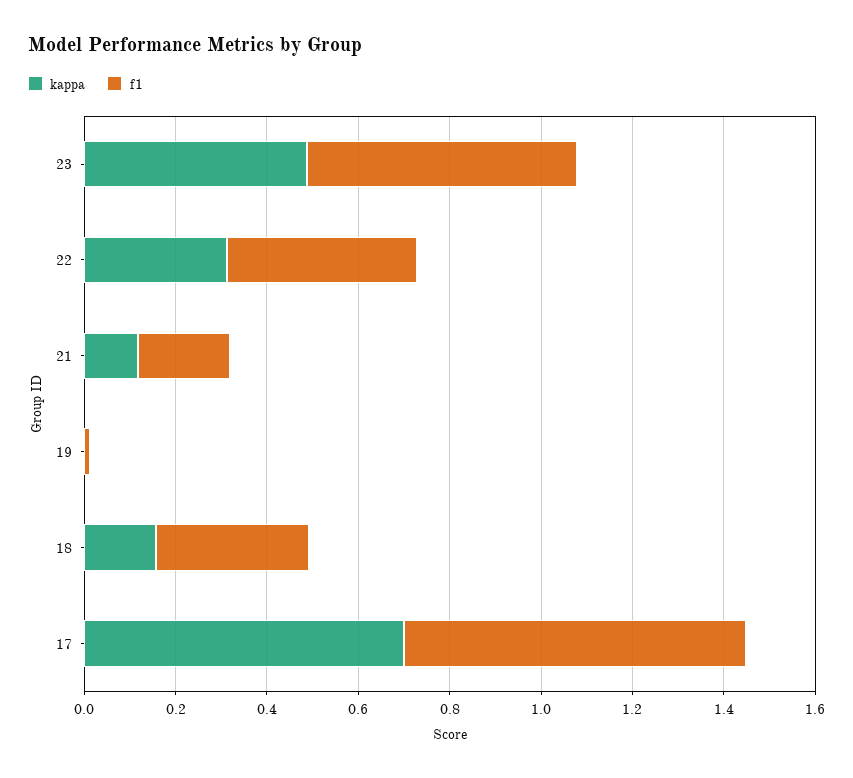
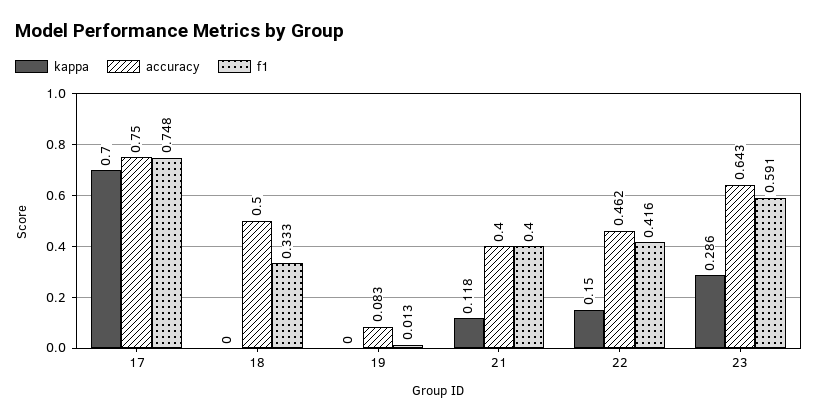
kappa, 23: 0.5 -> 0.286
kappa, 22: 0.3 -> 0.15
f1, 21: 0.2 -> 0.4
kappa, 18: 0.15 -> 0
accuracy, 17: none -> 0.75
accuracy, 18: none -> 0.5
accuracy, 19: none -> 0.083
accuracy, 21: none -> 0.4
accuracy, 22: none -> 0.462
accuracy, 23: none -> 0.643

